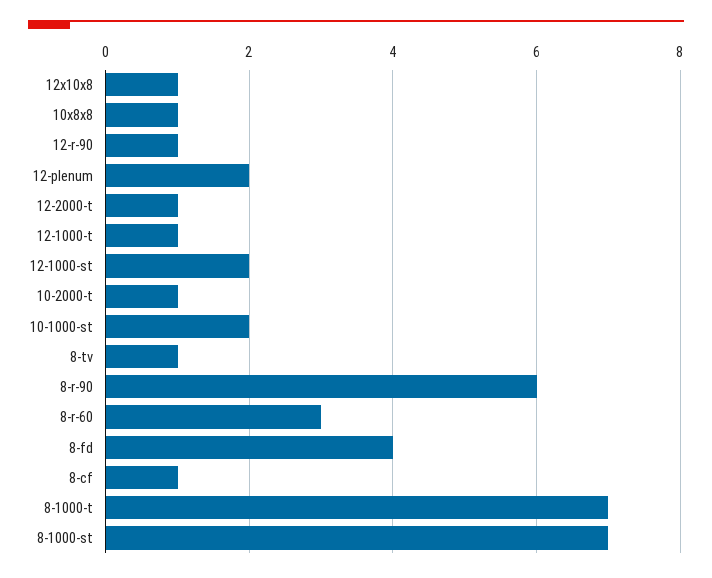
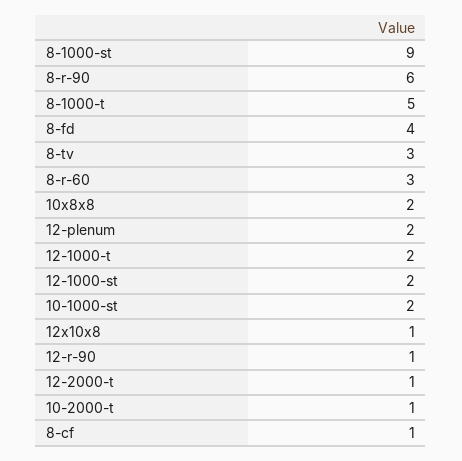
10x8x8: 1 -> 2
12-1000-t: 1 -> 2
8-tv: 1 -> 3
8-1000-t: 7 -> 5
8-1000-st: 7 -> 9

